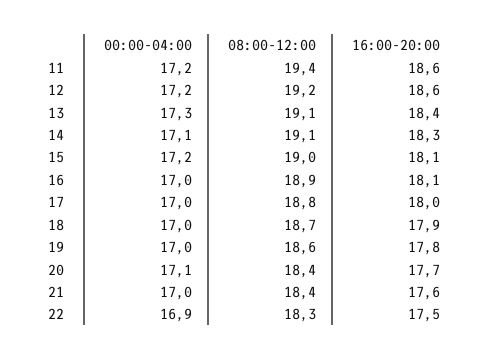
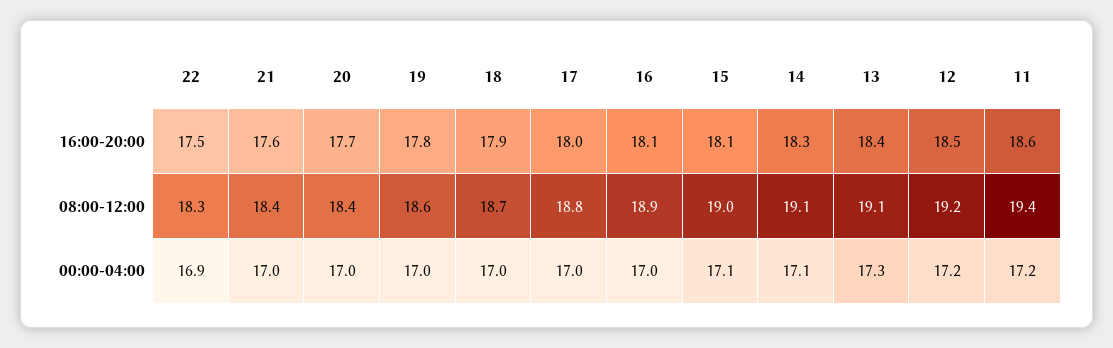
16:00-20:00, 12: 18.6 -> 18.5
00:00-04:00, 15: 17.2 -> 17.1
00:00-04:00, 20: 17.1 -> 17

